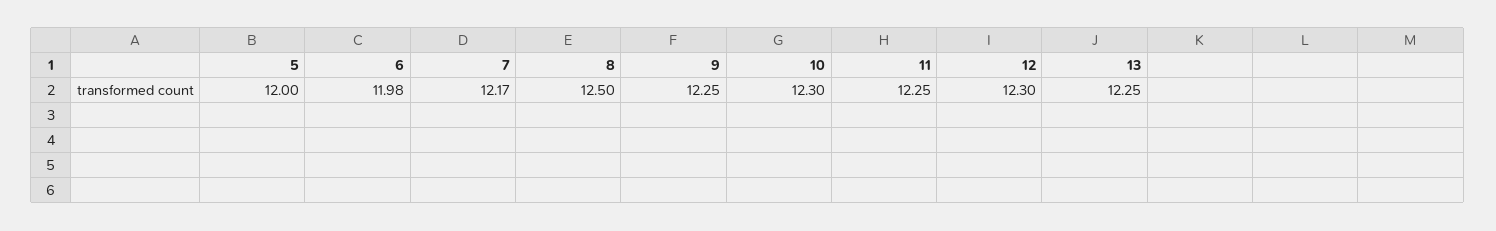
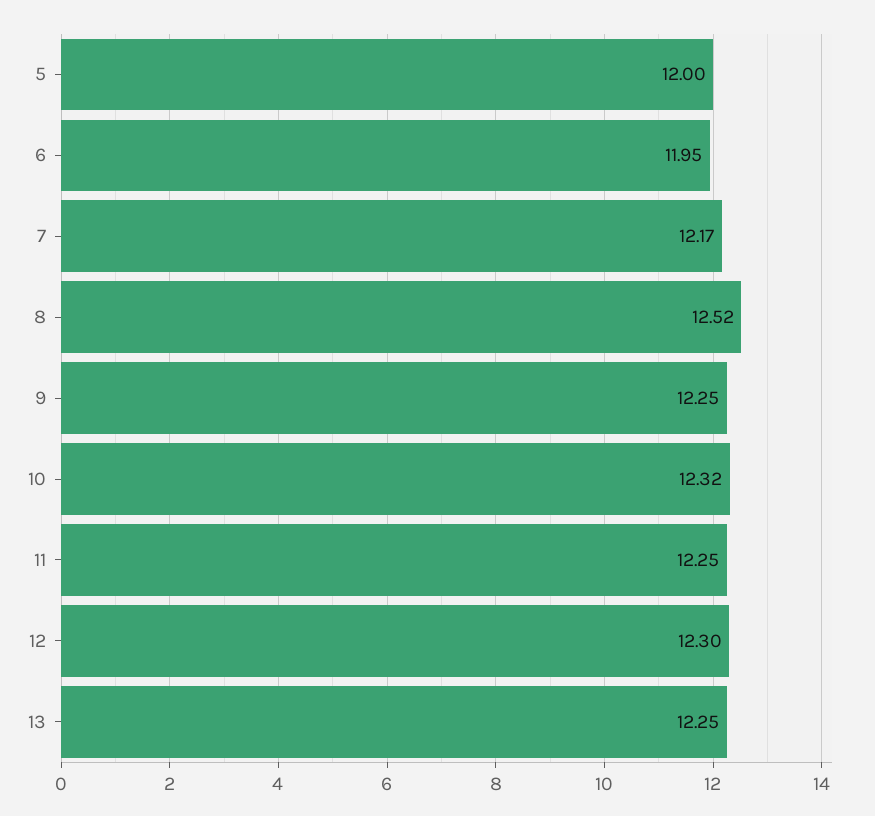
6: 11.98 -> 11.95
8: 12.5 -> 12.52
10: 12.3 -> 12.32

